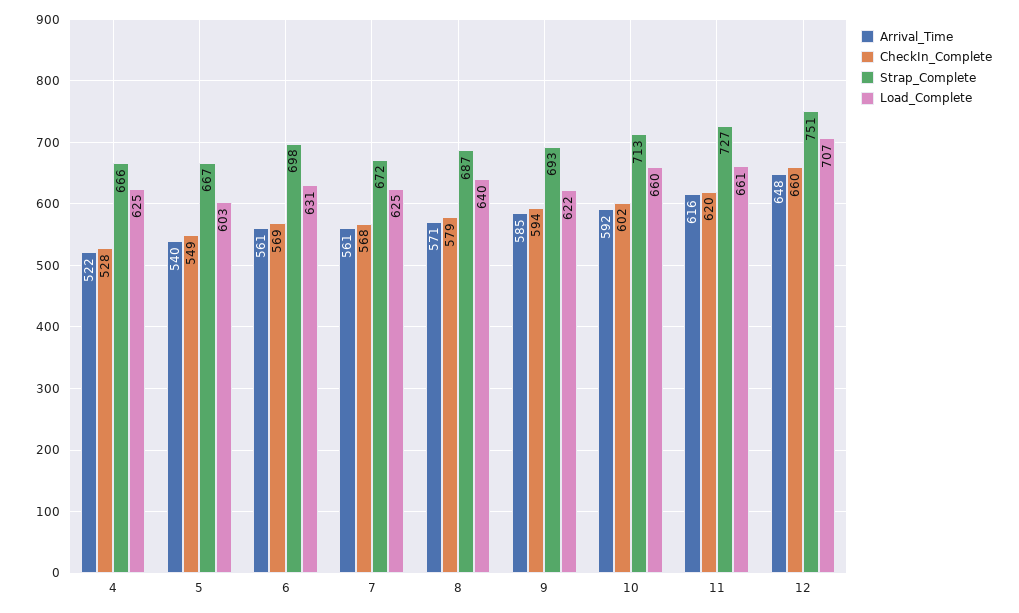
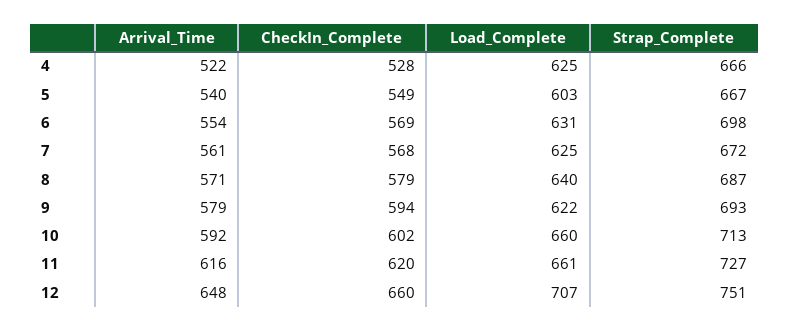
Arrival_Time, 6: 561 -> 554
Arrival_Time, 9: 585 -> 579

